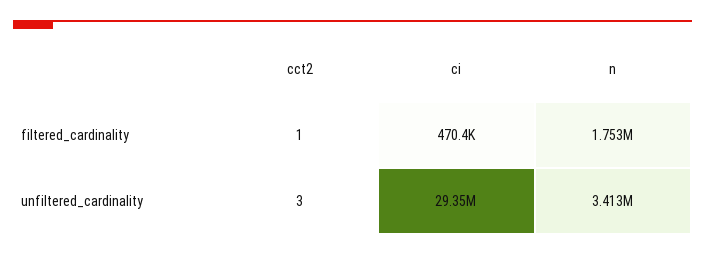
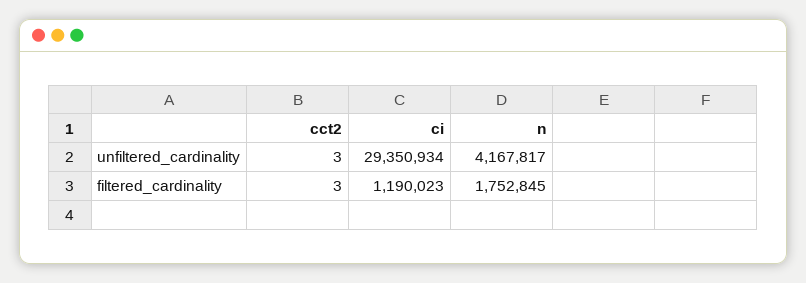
cct2, filtered_cardinality: 1 -> 3
ci, filtered_cardinality: 470400 -> 1190023
n, unfiltered_cardinality: 3413000 -> 4167817

